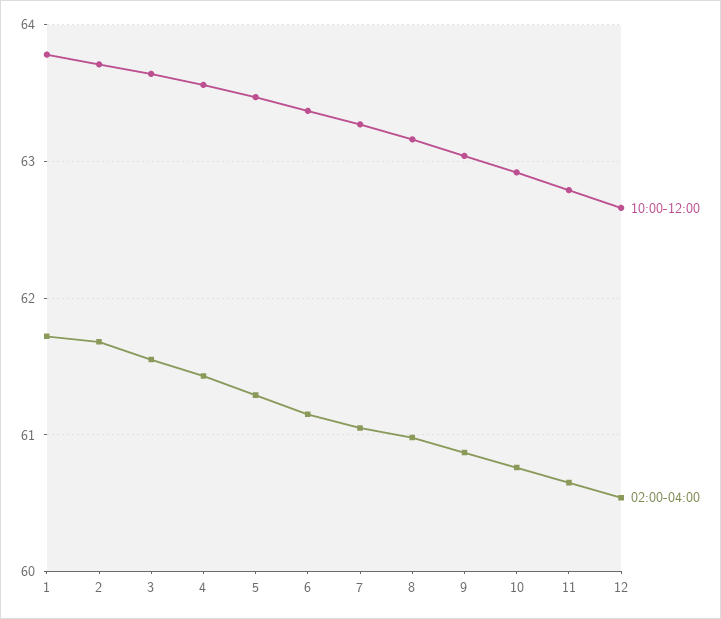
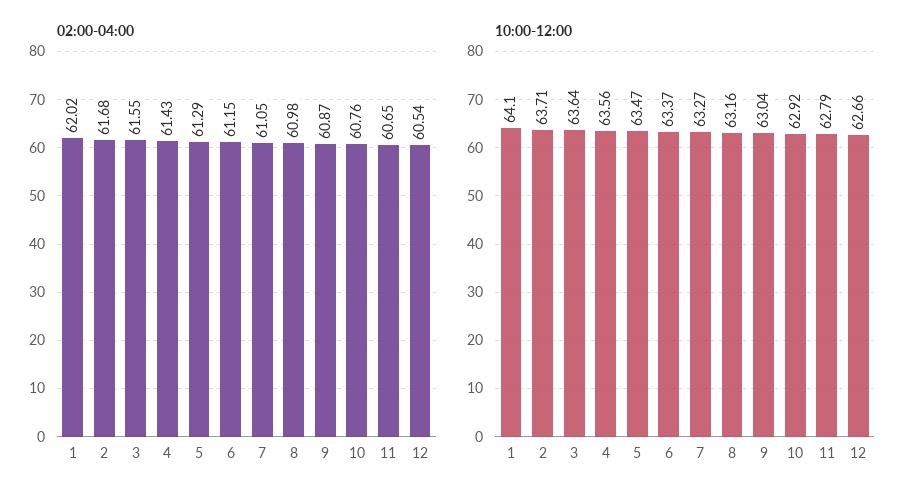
10:00-12:00, 1: 63.8 -> 64.1
02:00-04:00, 1: 61.7 -> 62.02

